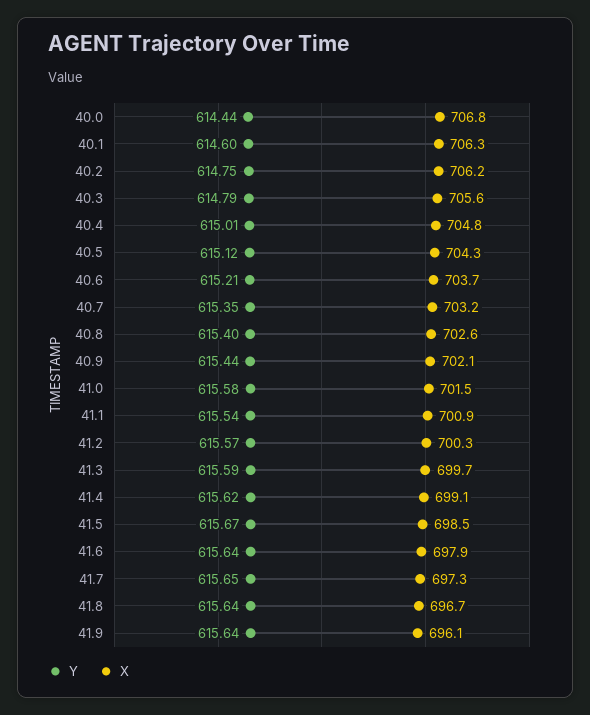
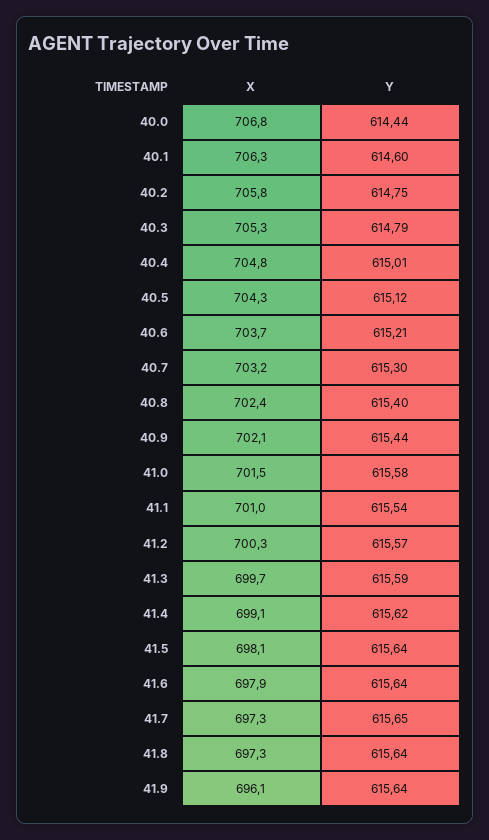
X, 40.2: 706.2 -> 705.8
X, 40.3: 705.6 -> 705.3
Y, 40.7: 615.35 -> 615.3
X, 40.8: 702.6 -> 702.4
X, 41.1: 700.9 -> 701
Y, 41.5: 615.67 -> 615.64
X, 41.5: 698.5 -> 698.1
X, 41.8: 696.7 -> 697.3

